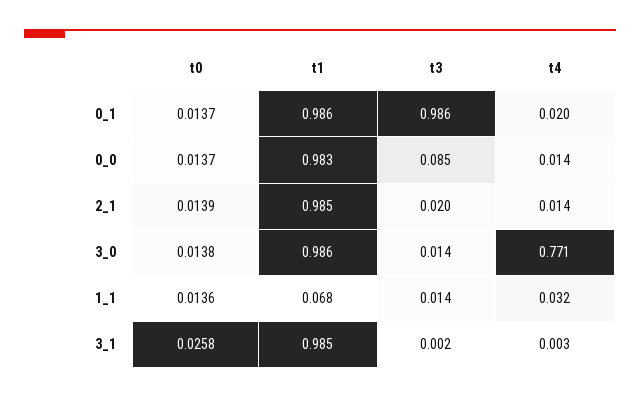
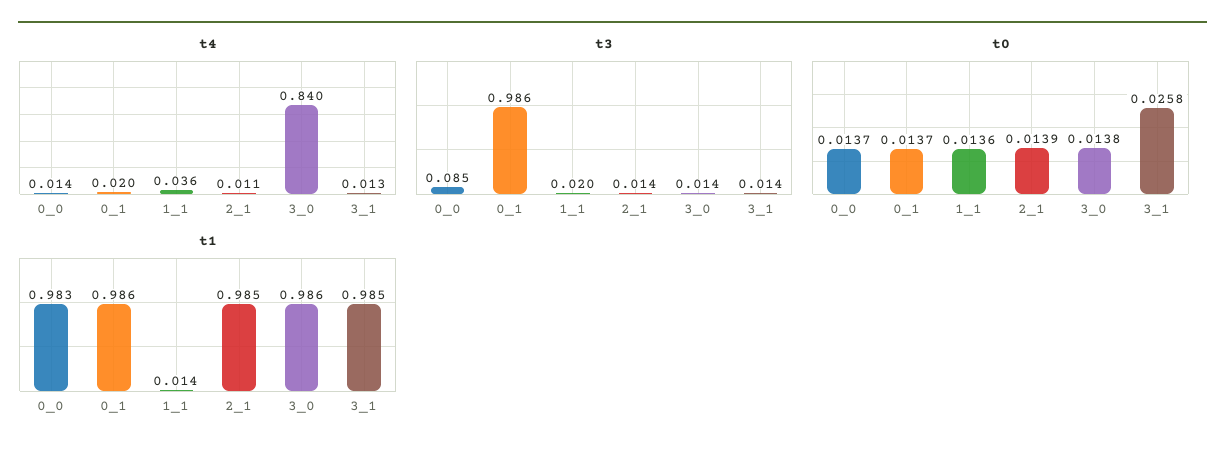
t3, 2_1: 0.02 -> 0.014
t4, 2_1: 0.014 -> 0.011
t4, 3_0: 0.771 -> 0.84
t1, 1_1: 0.068 -> 0.014
t3, 1_1: 0.014 -> 0.02
t4, 1_1: 0.032 -> 0.036
t3, 3_1: 0.002 -> 0.014
t4, 3_1: 0.003 -> 0.013

